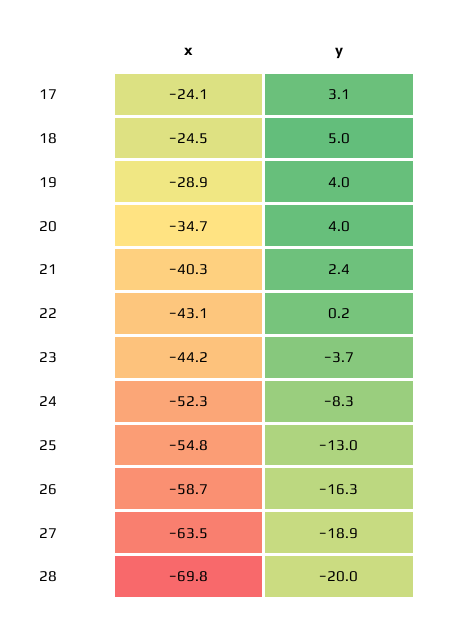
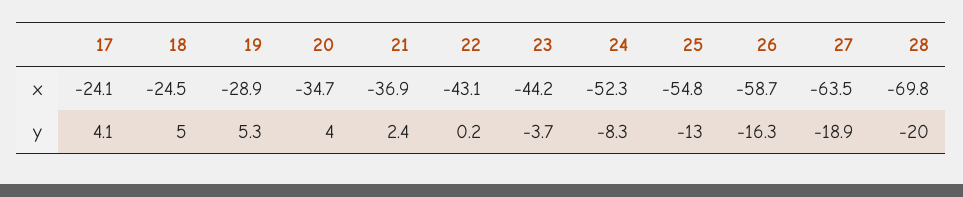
y, 17: 3.1 -> 4.1
y, 19: 4 -> 5.3
x, 21: -40.3 -> -36.9

